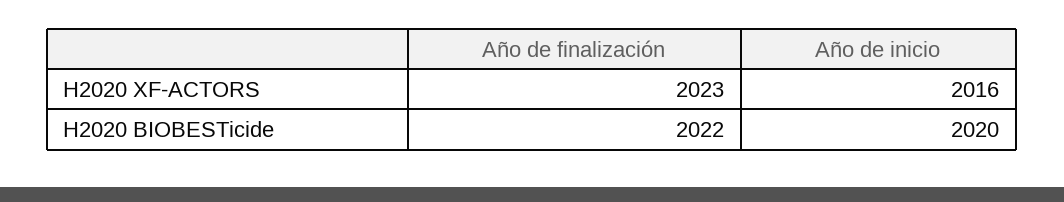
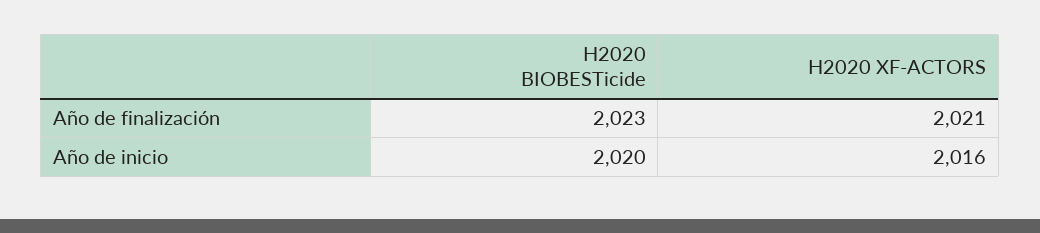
Año de finalización, H2020 XF-ACTORS: 2023 -> 2021
Año de finalización, H2020 BIOBESTicide: 2022 -> 2023

